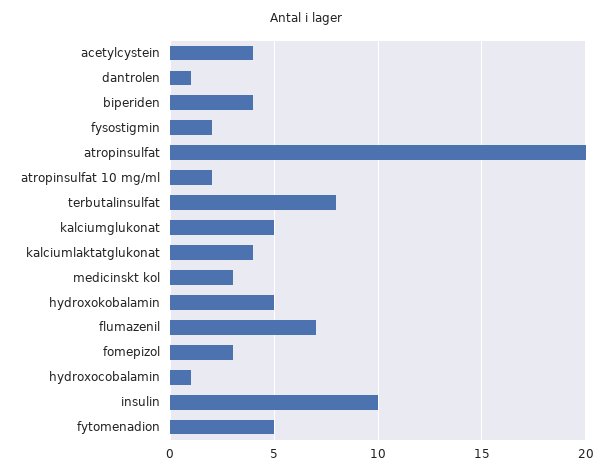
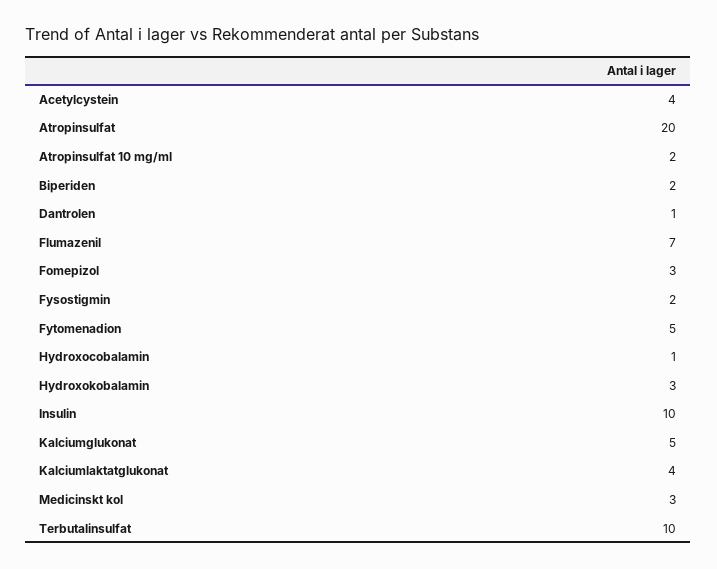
biperiden: 4 -> 2
terbutalinsulfat: 8 -> 10
hydroxokobalamin: 5 -> 3

